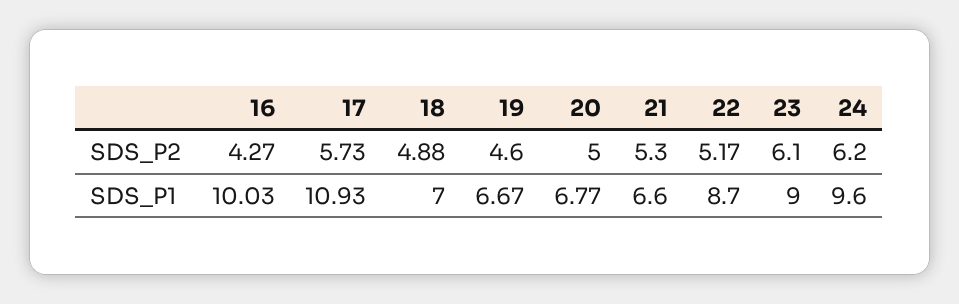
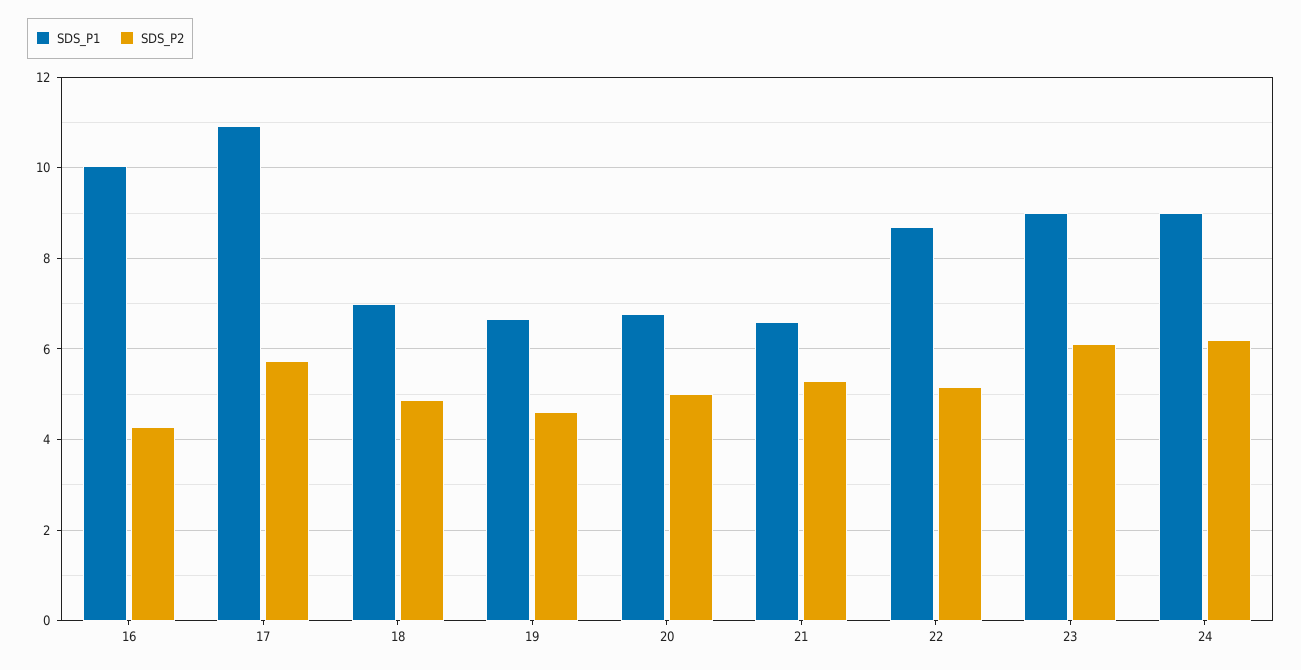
SDS_P1, 24: 9.6 -> 9

